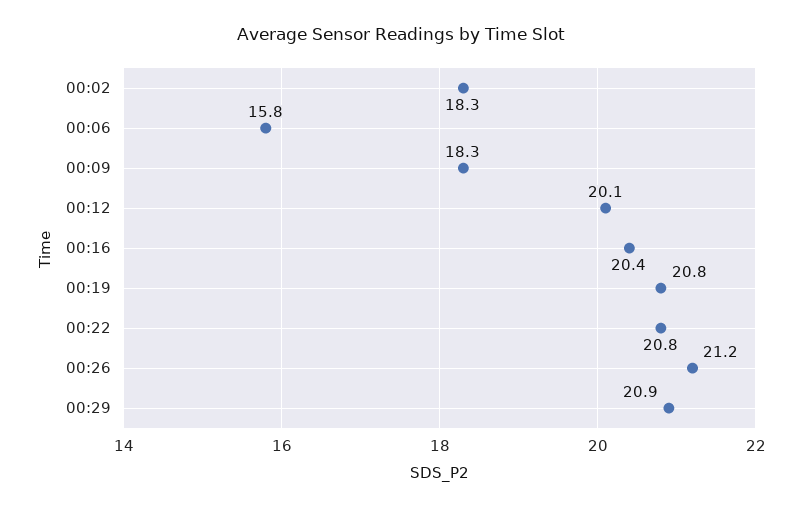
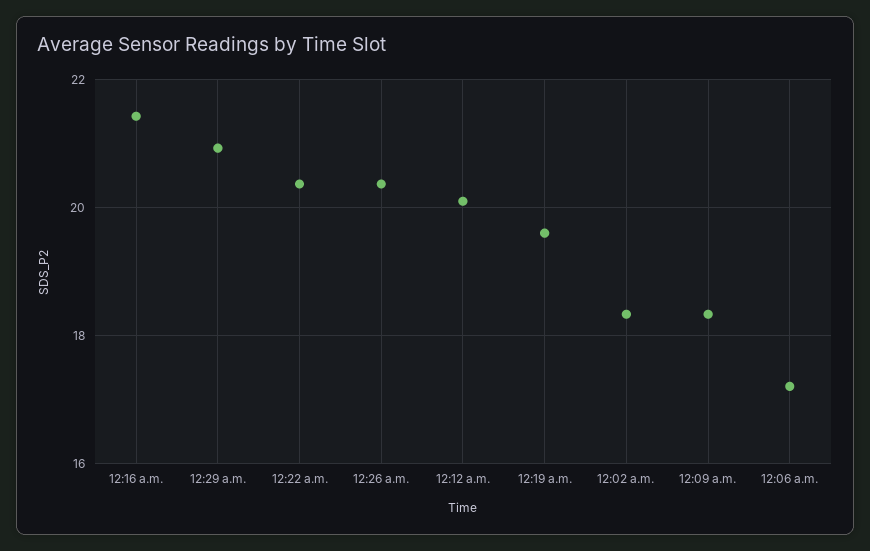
00:06: 15.8 -> 17.2
00:16: 20.4 -> 21.4
00:19: 20.8 -> 19.6
00:22: 20.8 -> 20.4
00:26: 21.2 -> 20.4

